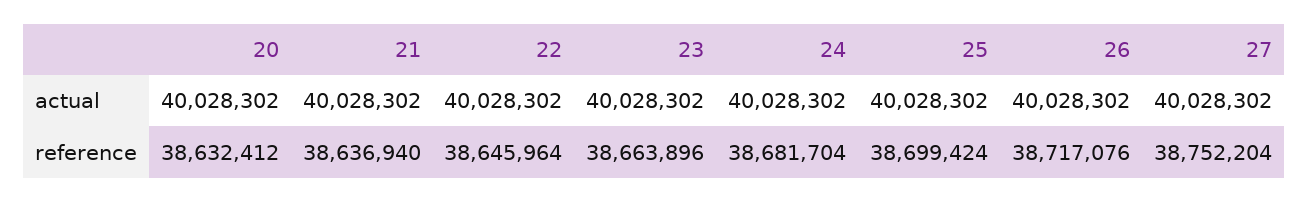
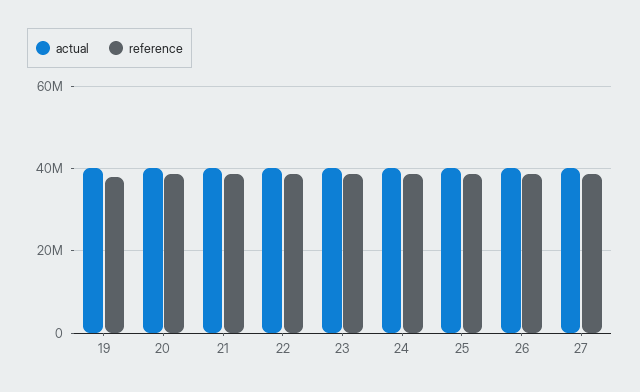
actual, 19: none -> 40000000
reference, 19: none -> 38000000

